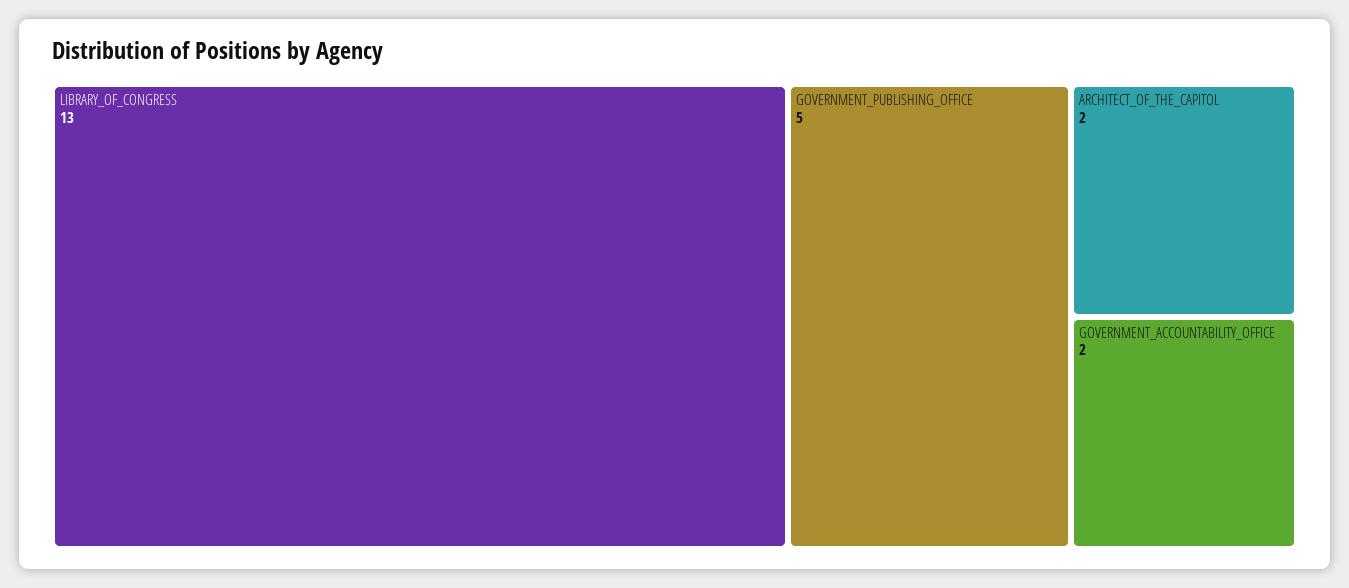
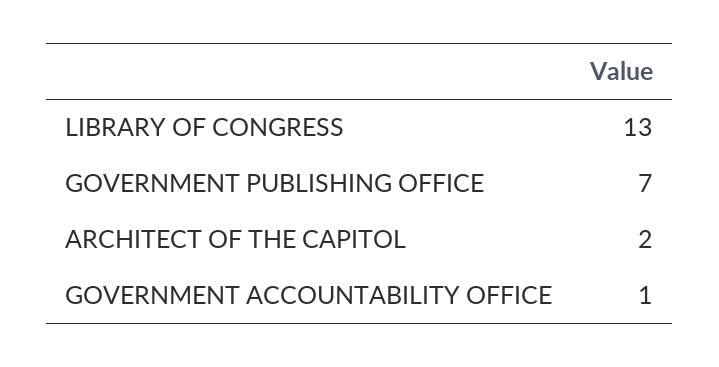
GOVERNMENT_PUBLISHING_OFFICE: 5 -> 7
GOVERNMENT_ACCOUNTABILITY_OFFICE: 2 -> 1

